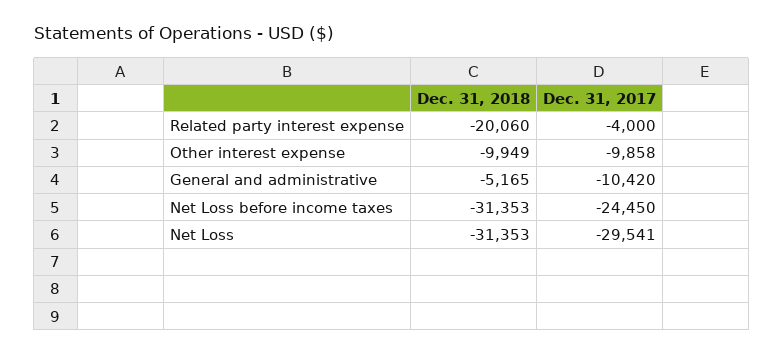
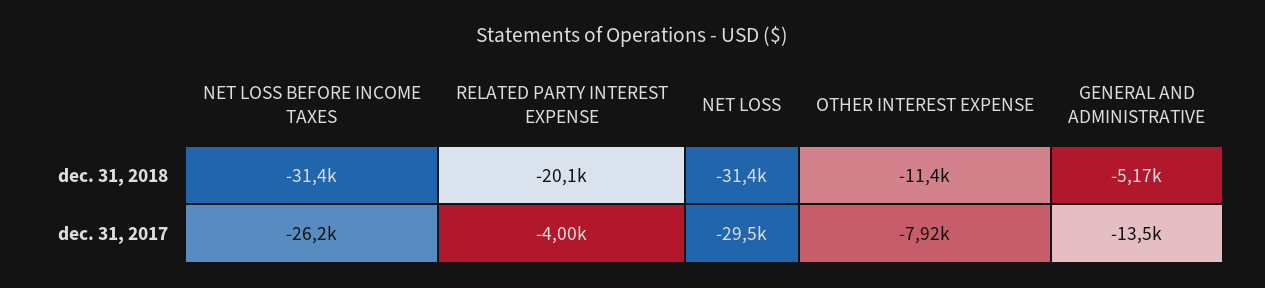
Dec. 31, 2018, Other interest expense: -9949 -> -11400
Dec. 31, 2017, Other interest expense: -9858 -> -7920
Dec. 31, 2017, General and administrative: -10420 -> -13500
Dec. 31, 2017, Net Loss before income taxes: -24450 -> -26200

